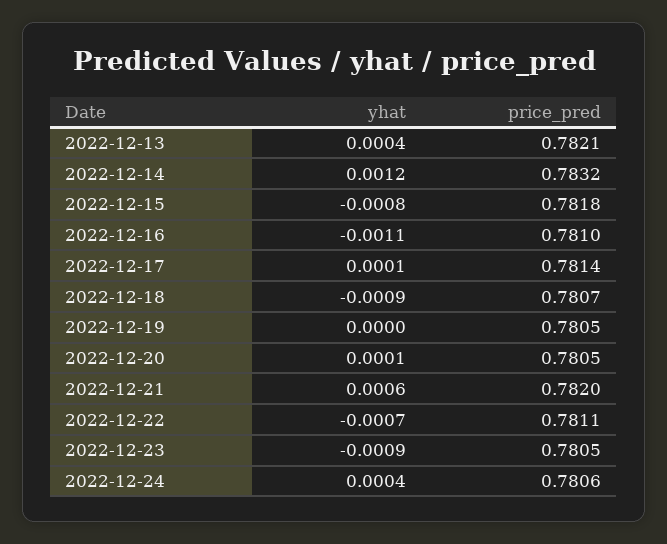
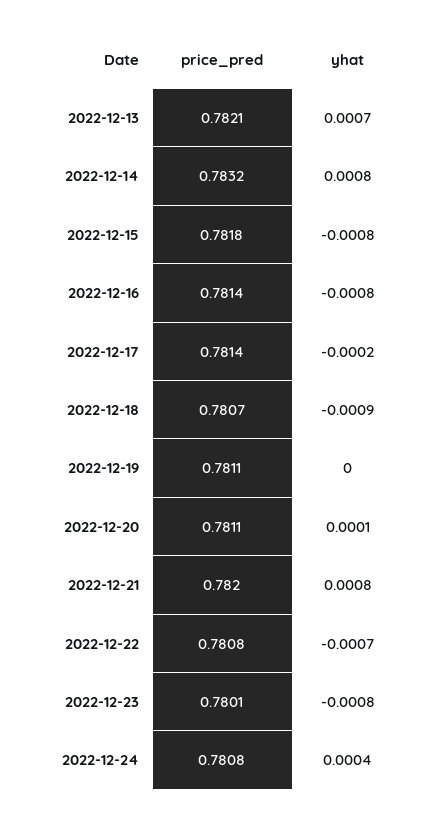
yhat, 2022-12-13: 0.0004 -> 0.0007
yhat, 2022-12-14: 0.0012 -> 0.0008
yhat, 2022-12-16: -0.0011 -> -0.0008
price_pred, 2022-12-16: 0.781 -> 0.7814
yhat, 2022-12-17: 0.0001 -> -0.0002
price_pred, 2022-12-19: 0.7805 -> 0.7811
price_pred, 2022-12-20: 0.7805 -> 0.7811
yhat, 2022-12-21: 0.0006 -> 0.0008
price_pred, 2022-12-22: 0.7811 -> 0.7808
yhat, 2022-12-23: -0.0009 -> -0.0008
price_pred, 2022-12-23: 0.7805 -> 0.7801
price_pred, 2022-12-24: 0.7806 -> 0.7808

